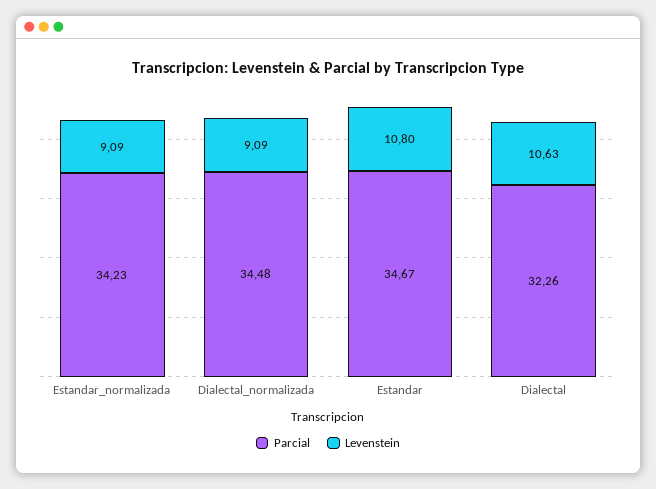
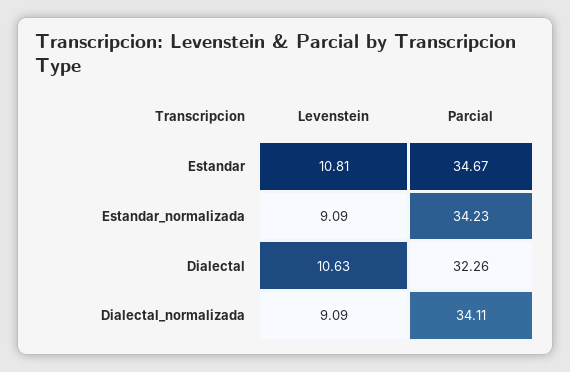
Parcial, Dialectal_normalizada: 34.48 -> 34.11
Levenstein, Estandar: 10.8 -> 10.81

